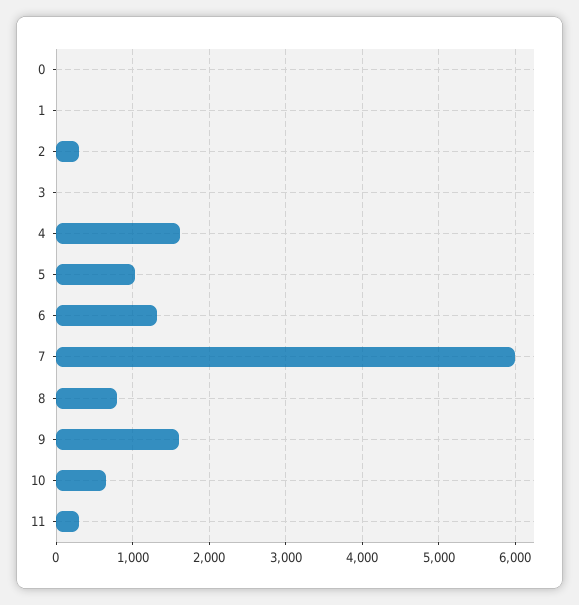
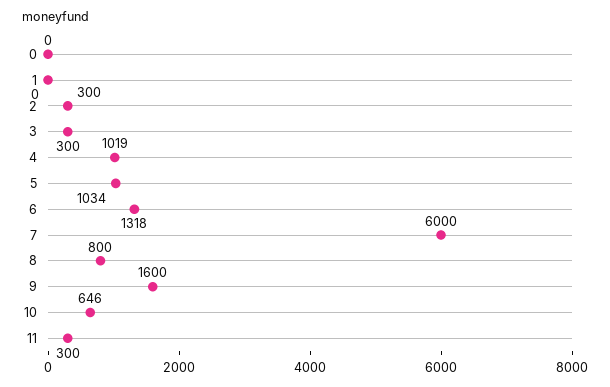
3: 0 -> 300
4: 1600 -> 1019

